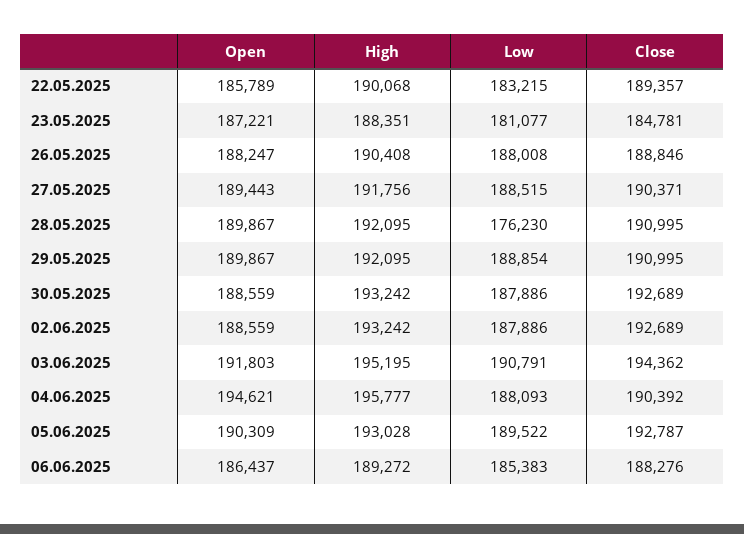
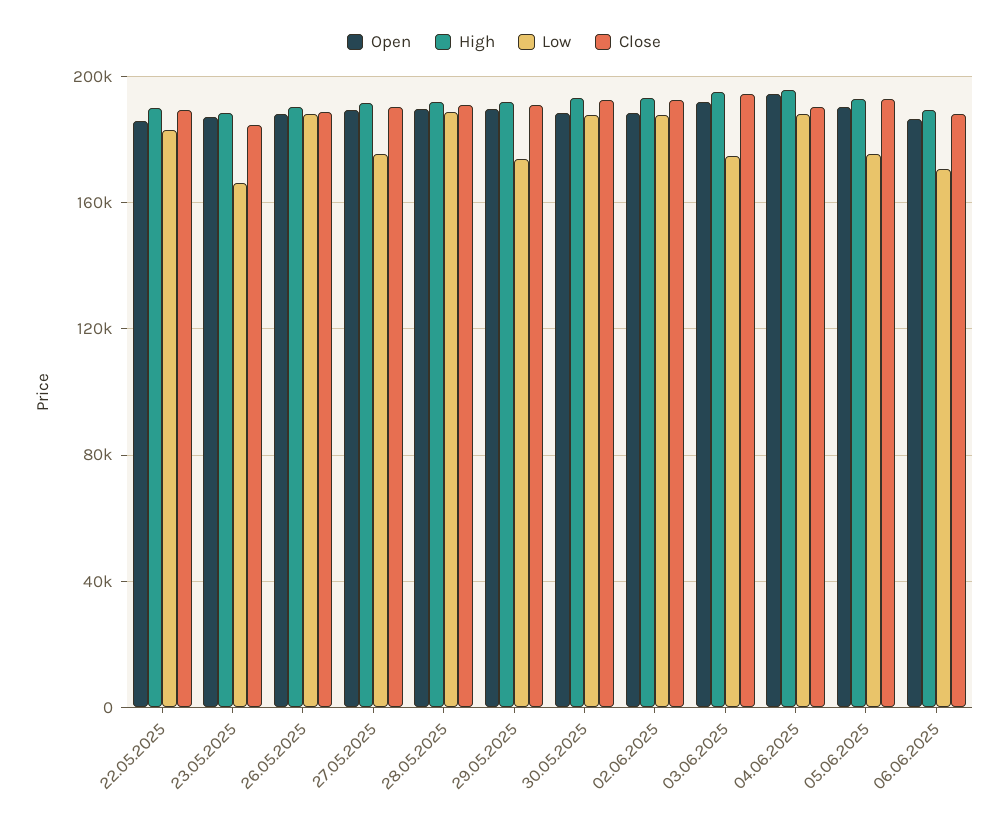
Low, 23.05.2025: 181077 -> 165000
Low, 27.05.2025: 188515 -> 175000
Low, 28.05.2025: 176230 -> 190000
Low, 29.05.2025: 188854 -> 175000
Low, 03.06.2025: 190791 -> 175000
Low, 05.06.2025: 189522 -> 175000
Low, 06.06.2025: 185383 -> 170000

